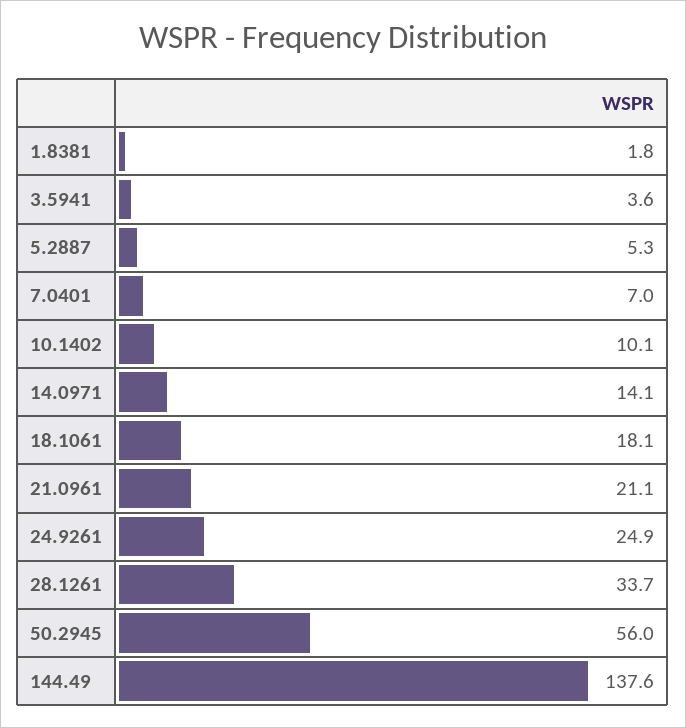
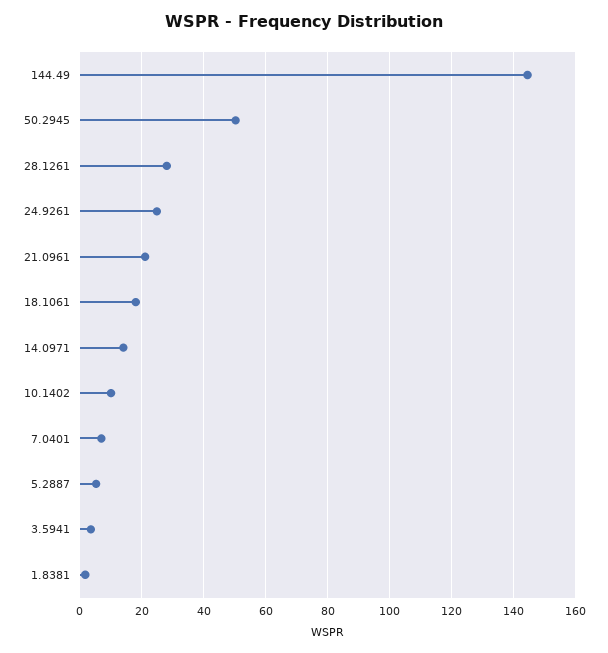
28.1261: 33.7 -> 28
50.2945: 56 -> 50
144.49: 137.6 -> 144

